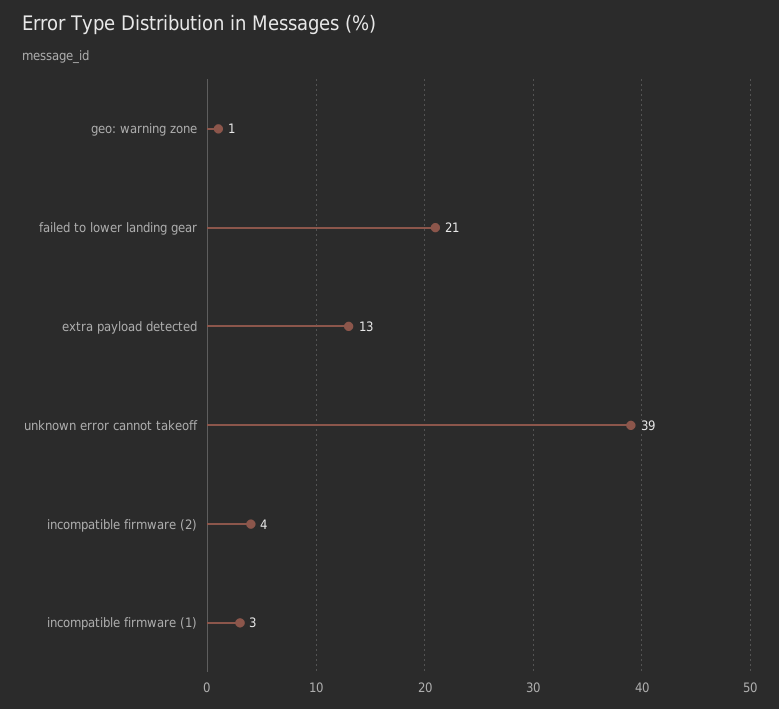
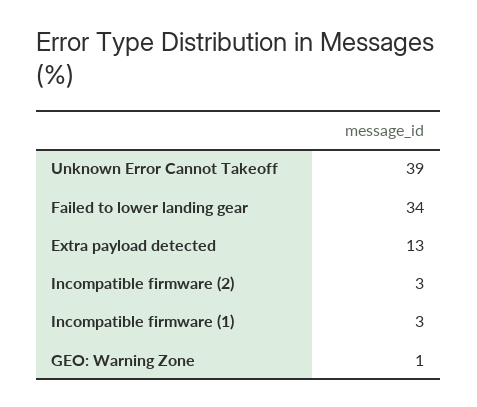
failed to lower landing gear: 21 -> 34
incompatible firmware (2): 4 -> 3

